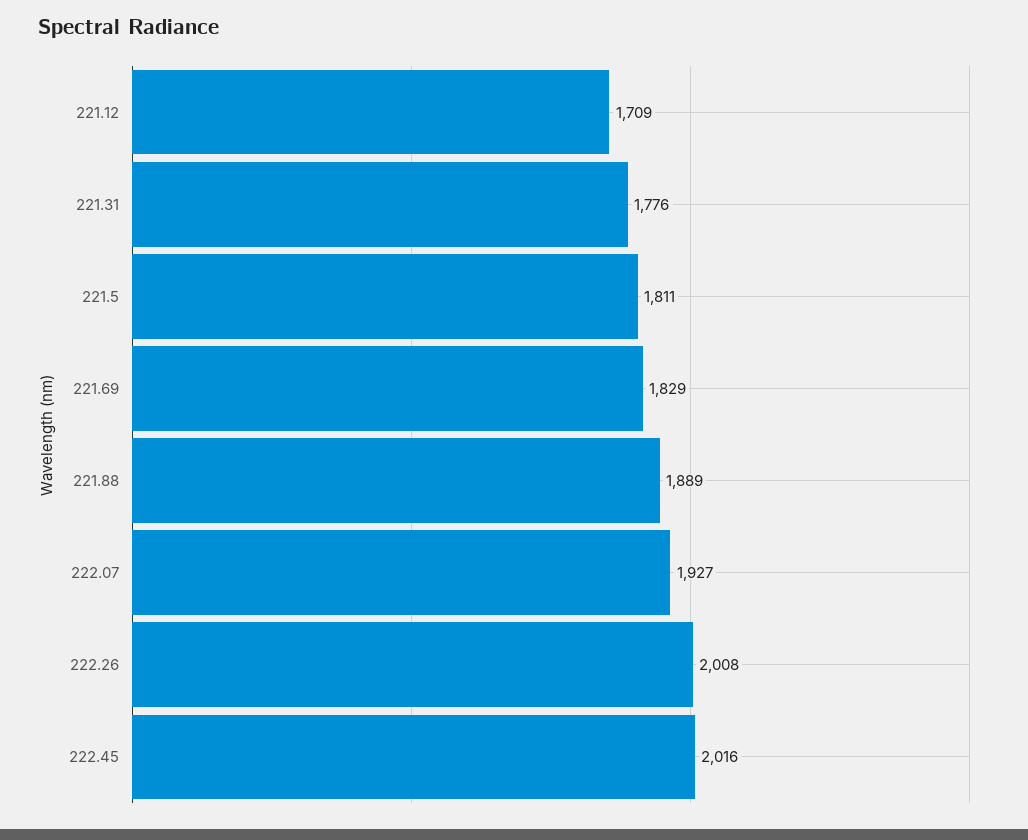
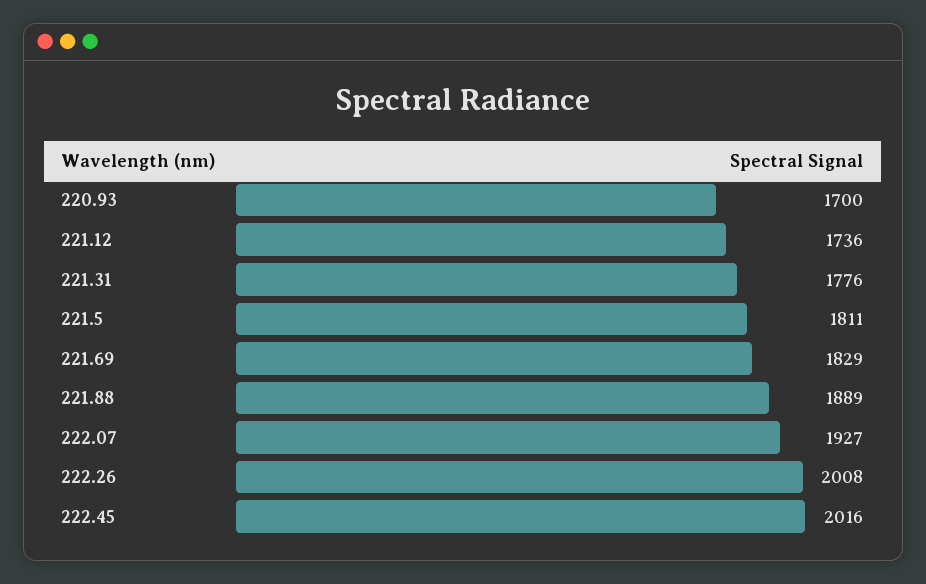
221.12: 1709 -> 1736
220.93: none -> 1700

